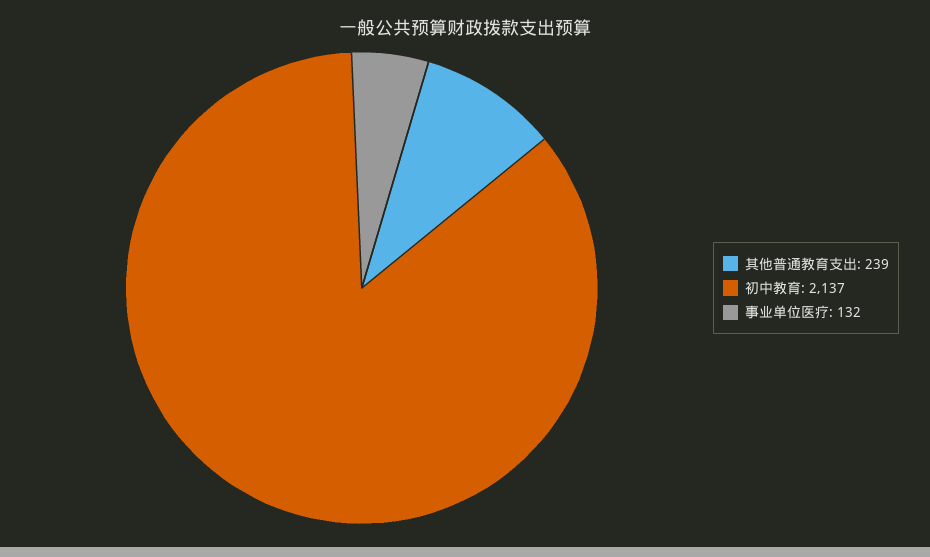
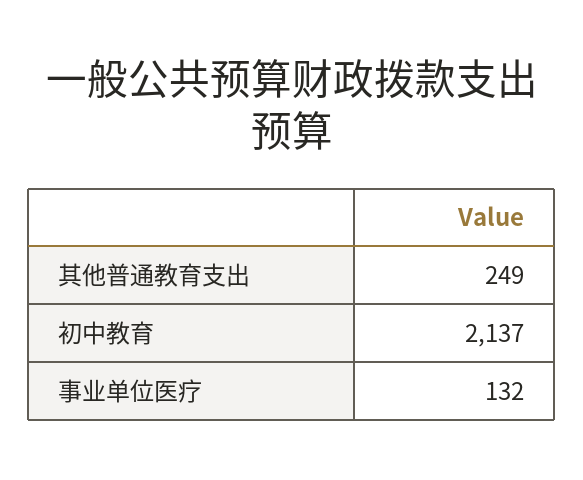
其他普通教育支出: 239 -> 249

